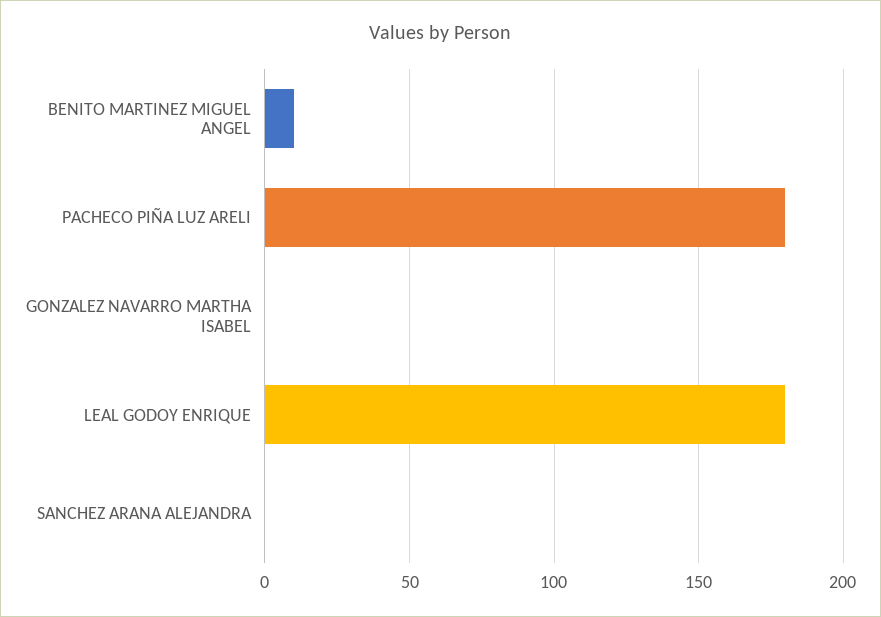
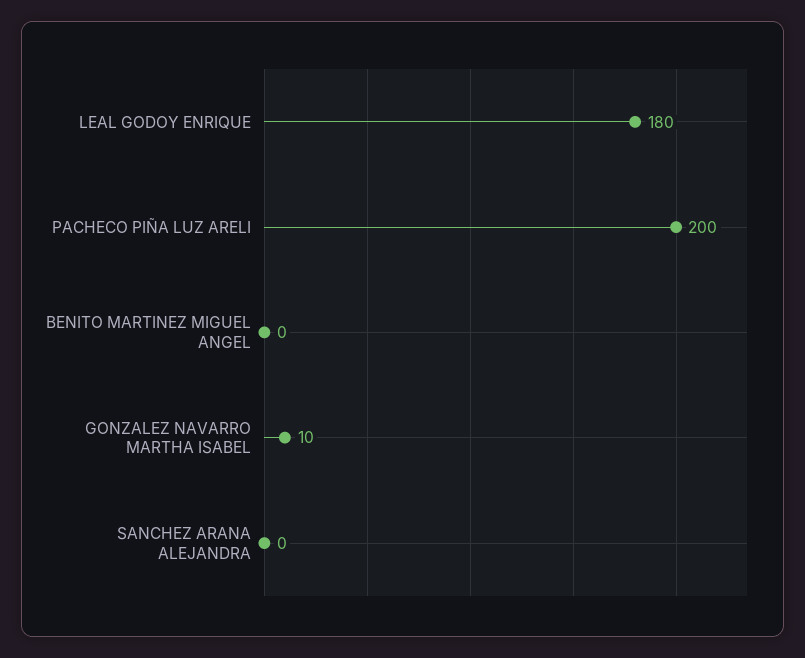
BENITO MARTINEZ MIGUEL ANGEL: 10 -> 0
PACHECO PIÑA LUZ ARELI: 180 -> 200
GONZALEZ NAVARRO MARTHA ISABEL: 0 -> 10

